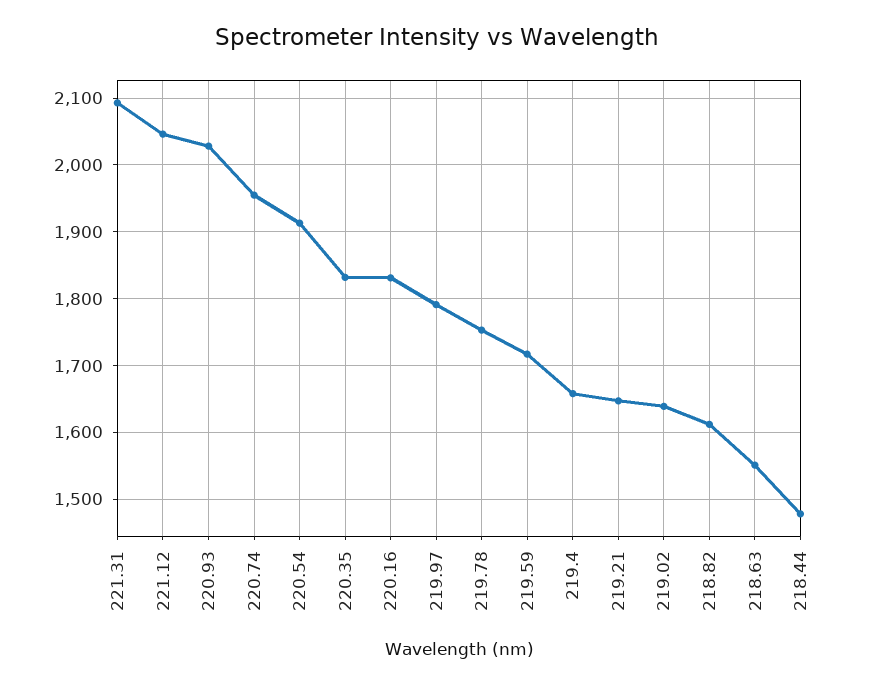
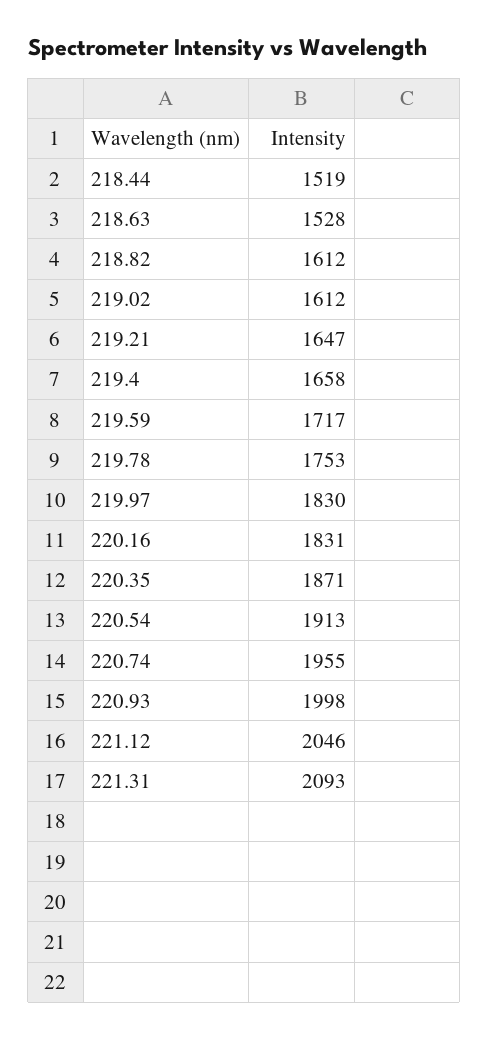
220.93: 2030 -> 1998
220.35: 1830 -> 1871
219.97: 1790 -> 1830
219.02: 1640 -> 1612
218.63: 1550 -> 1528
218.44: 1480 -> 1519

